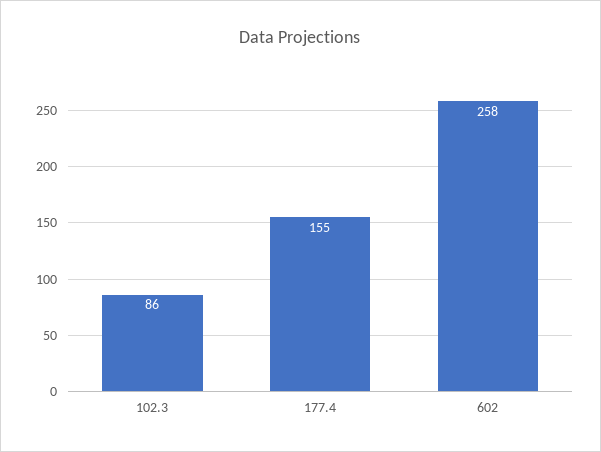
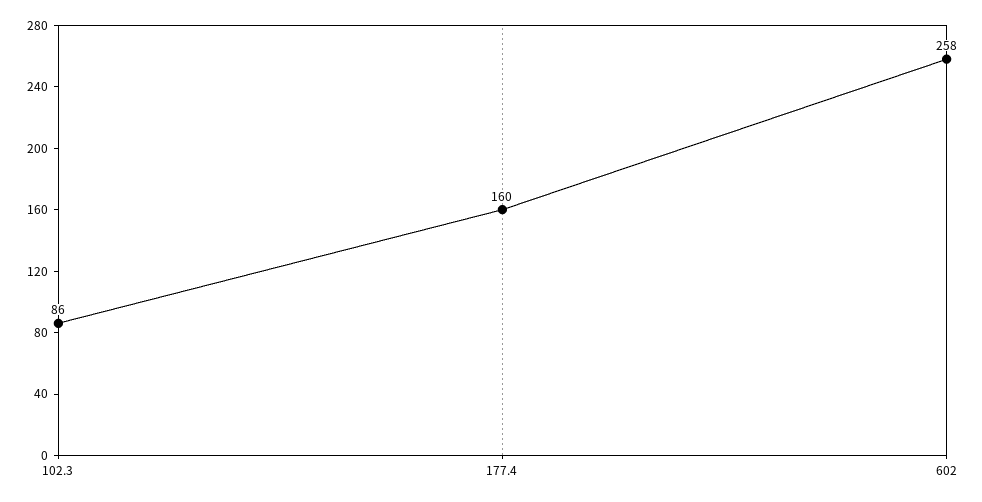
177.4: 155 -> 160

